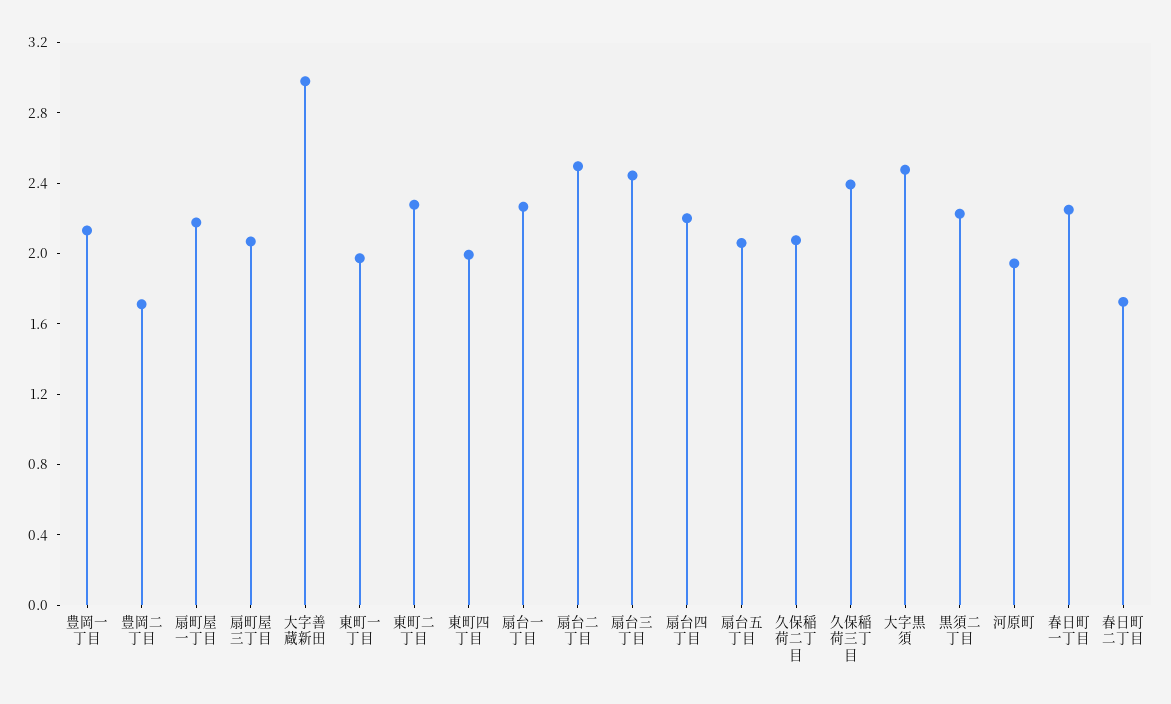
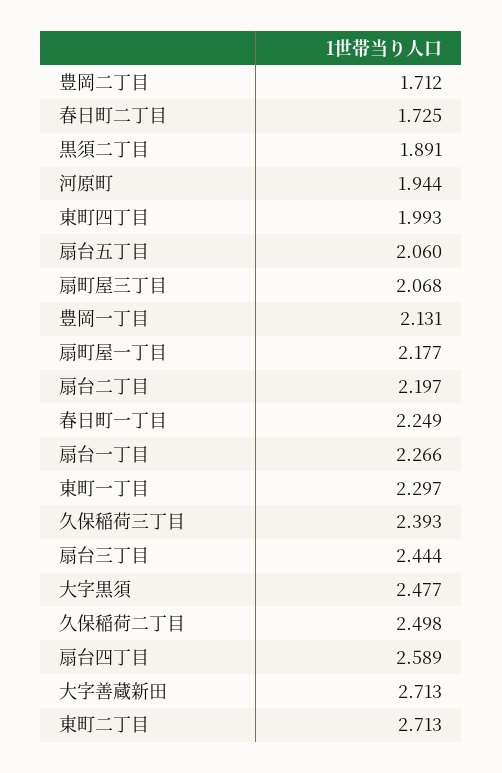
大字善蔵新田: 3 -> 2.713
東町一丁目: 2 -> 2.297
東町二丁目: 2.3 -> 2.713
扇台二丁目: 2.5 -> 2.197
扇台四丁目: 2.2 -> 2.589
久保稲荷二丁目: 2.1 -> 2.498
黒須二丁目: 2.2 -> 1.891

